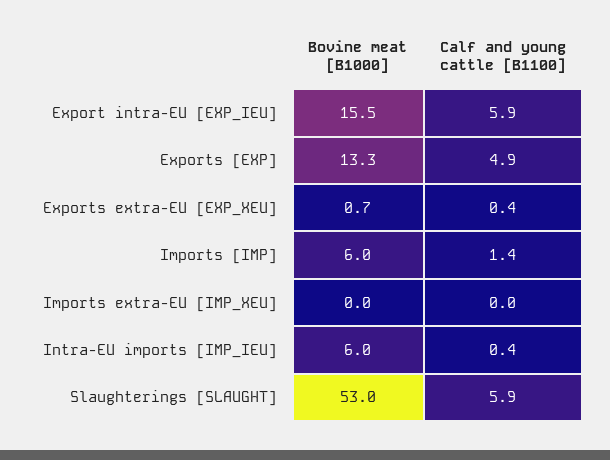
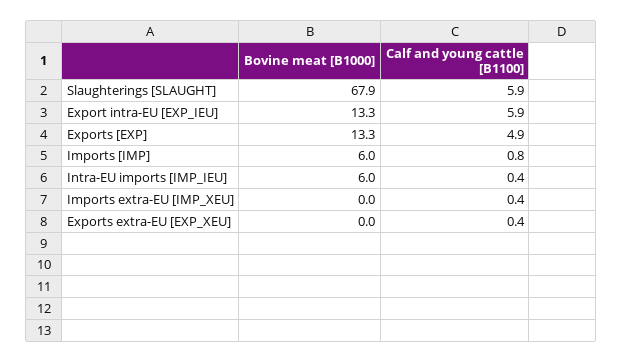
Bovine meat [B1000], Export intra-EU [EXP_IEU]: 15.5 -> 13.3
Bovine meat [B1000], Exports extra-EU [EXP_XEU]: 0.7 -> 0
Calf and young cattle [B1100], Imports [IMP]: 1.4 -> 0.8
Calf and young cattle [B1100], Imports extra-EU [IMP_XEU]: 0 -> 0.4
Bovine meat [B1000], Slaughterings [SLAUGHT]: 53 -> 67.9

